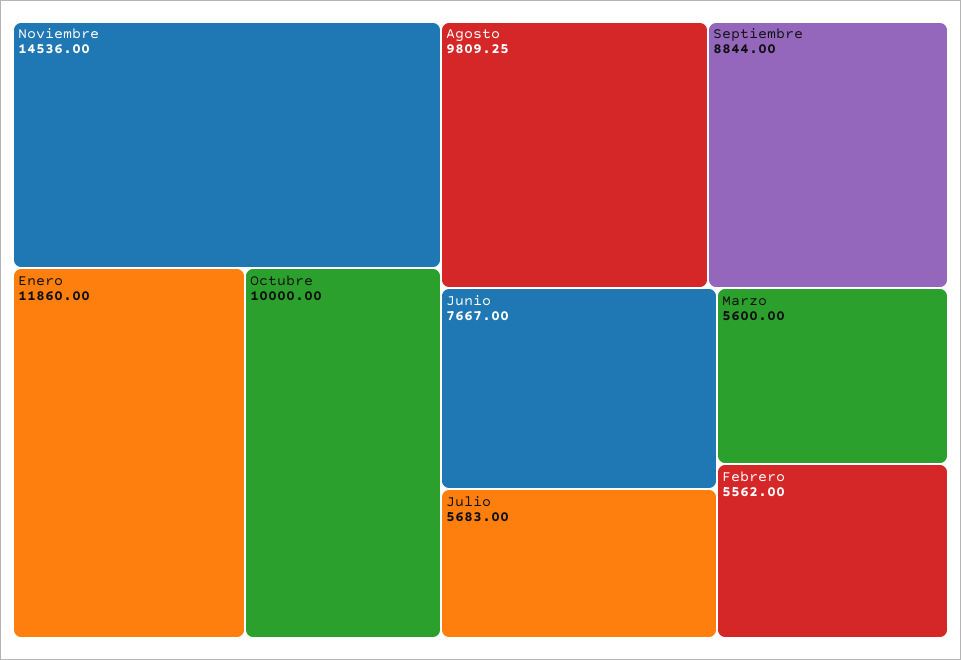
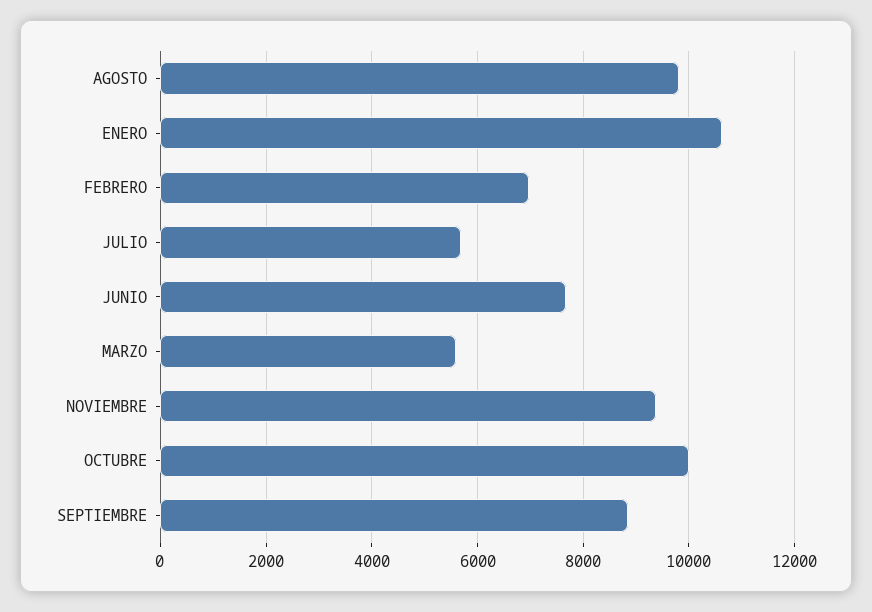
Noviembre: 14536 -> 9400
Enero: 11860 -> 10600
Febrero: 5562 -> 7000

